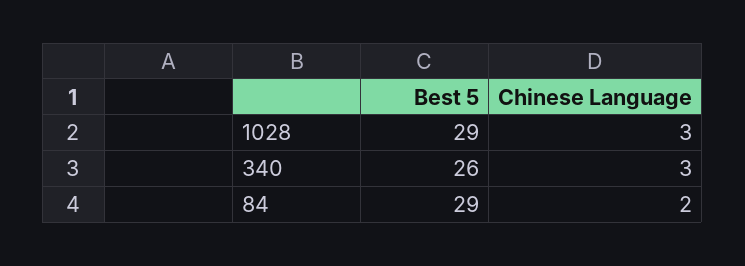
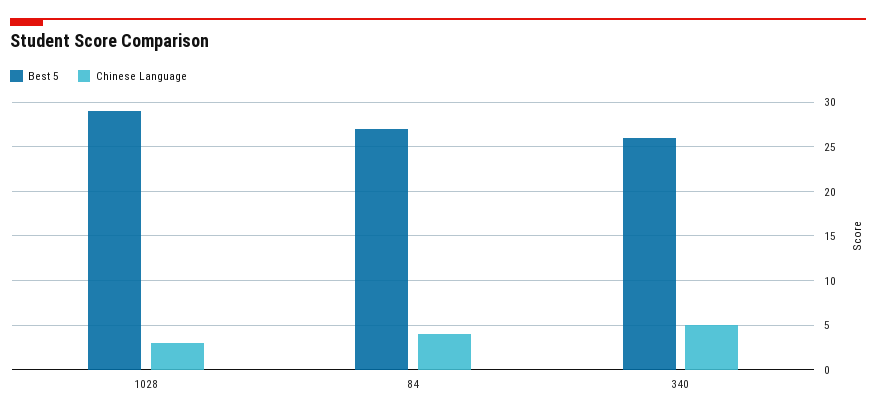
Chinese Language, 340: 3 -> 5
Best 5, 84: 29 -> 27
Chinese Language, 84: 2 -> 4

